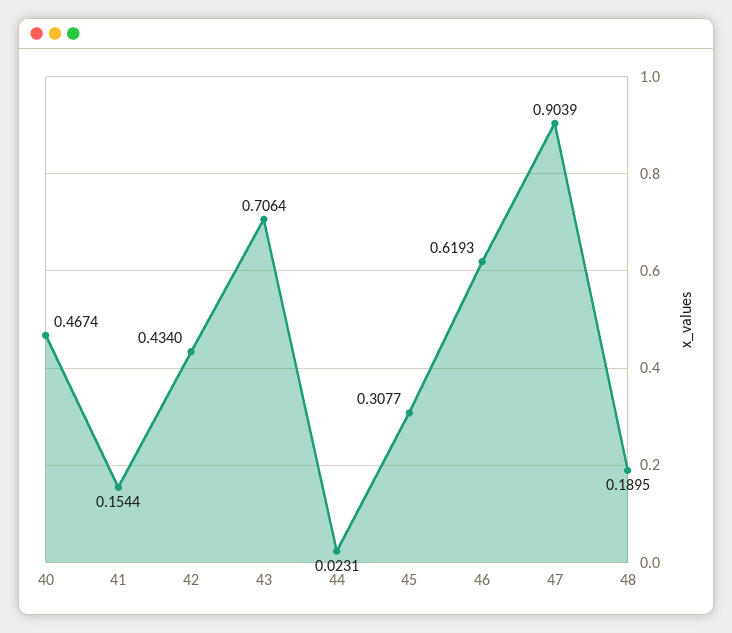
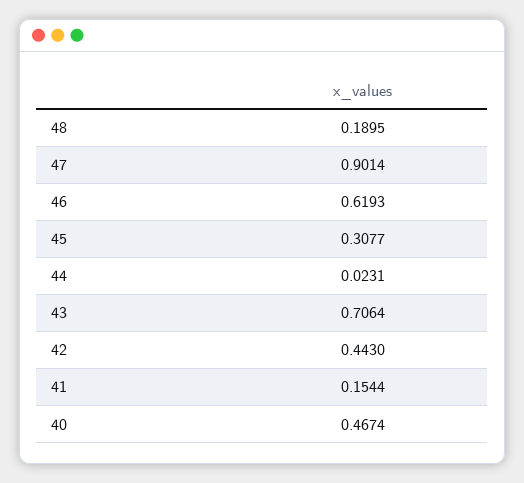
42: 0.434 -> 0.443
47: 0.9039 -> 0.9014

